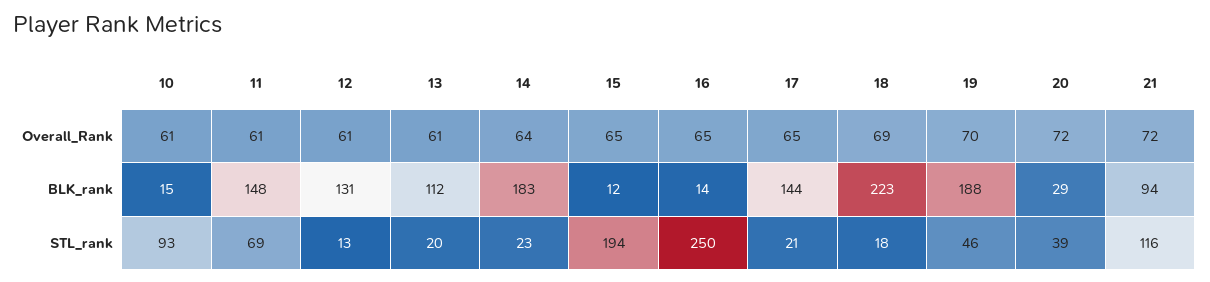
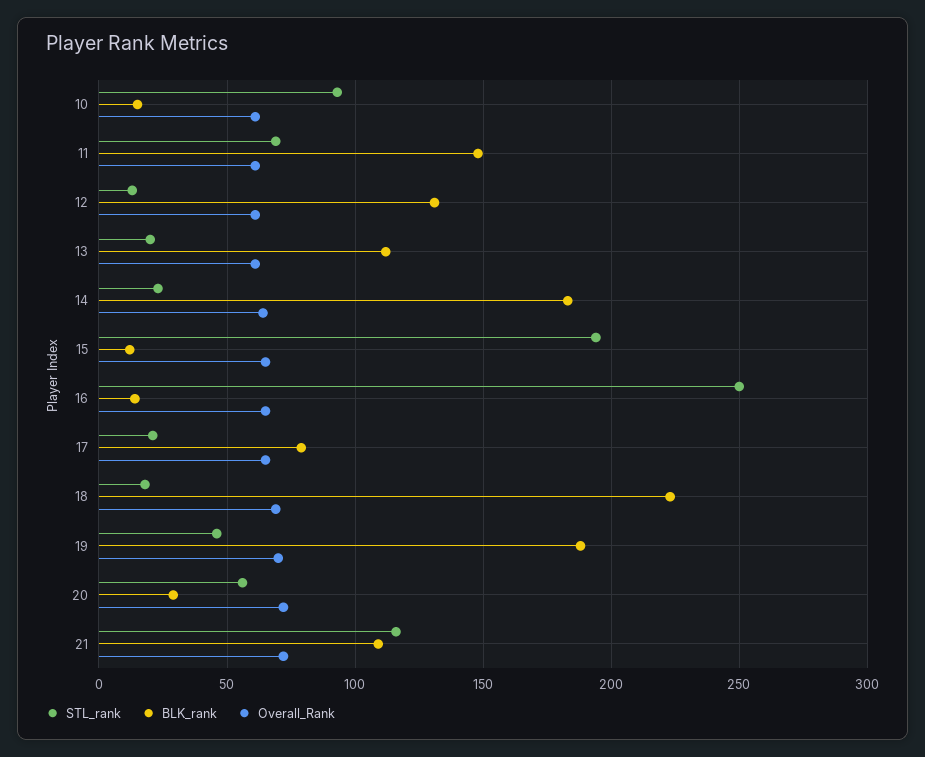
BLK_rank, 17: 144 -> 80
BLK_rank, 21: 94 -> 110
STL_rank, 20: 39 -> 55

